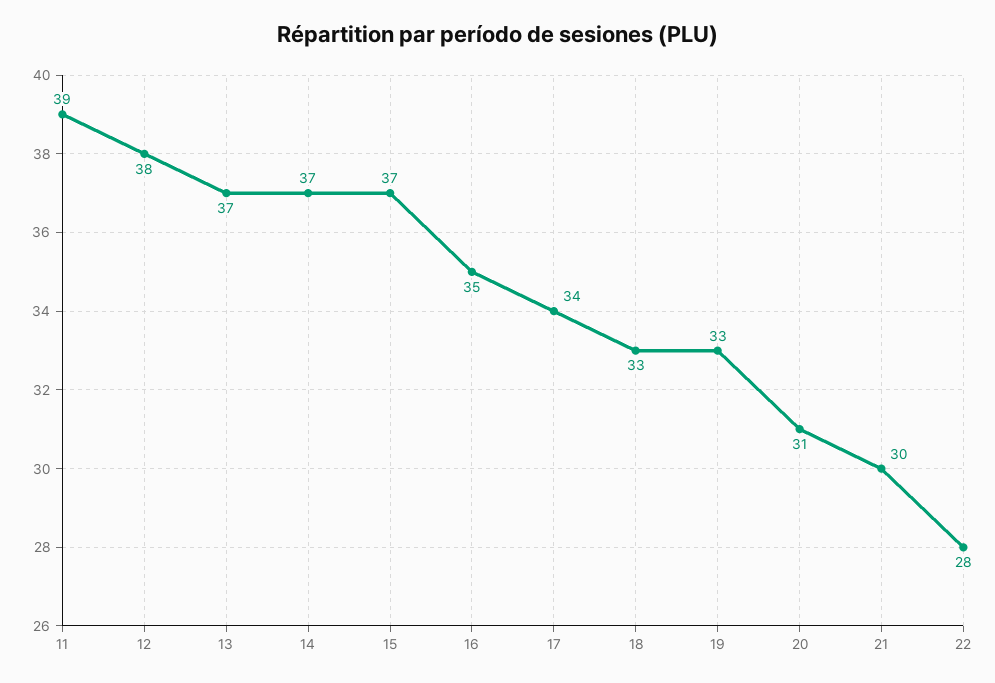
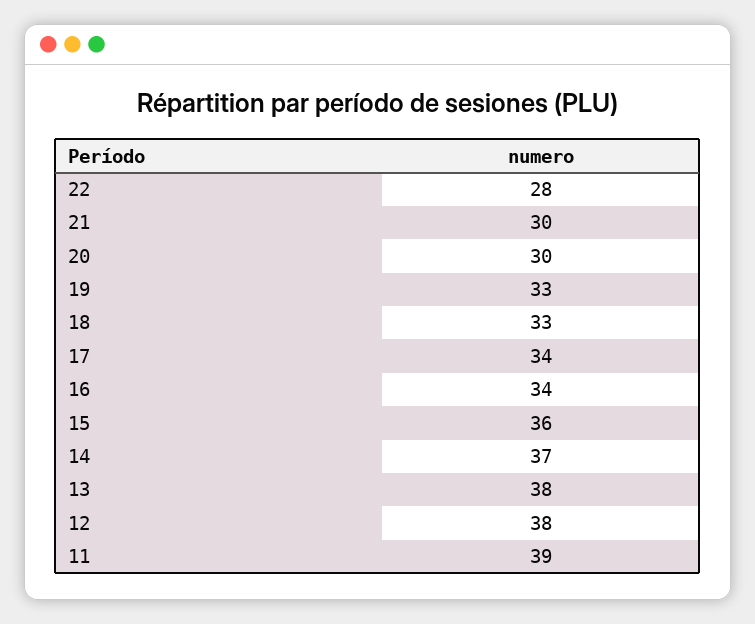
13: 37 -> 38
15: 37 -> 36
16: 35 -> 34
20: 31 -> 30

